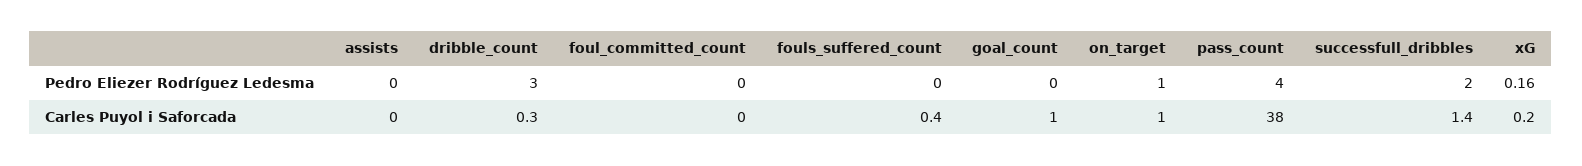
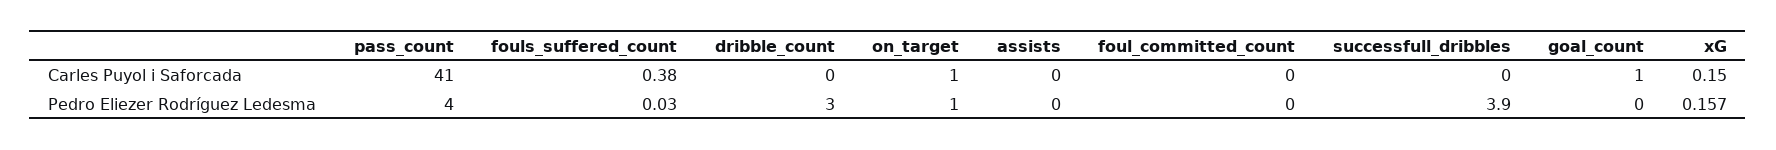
fouls_suffered_count, Pedro Eliezer Rodríguez Ledesma: 0 -> 0.03
successfull_dribbles, Pedro Eliezer Rodríguez Ledesma: 2 -> 3.9
dribble_count, Carles Puyol i Saforcada: 0.3 -> 0
pass_count, Carles Puyol i Saforcada: 38 -> 41
successfull_dribbles, Carles Puyol i Saforcada: 1.4 -> 0

